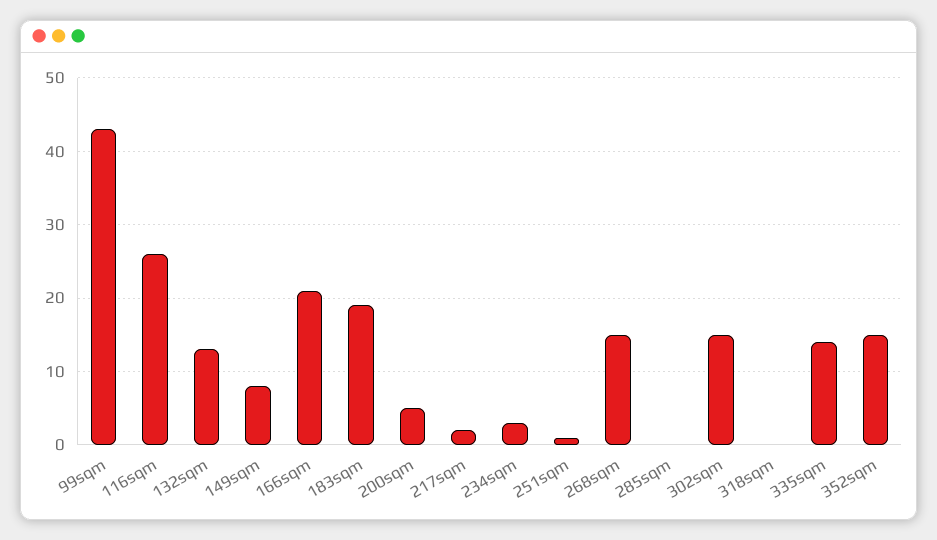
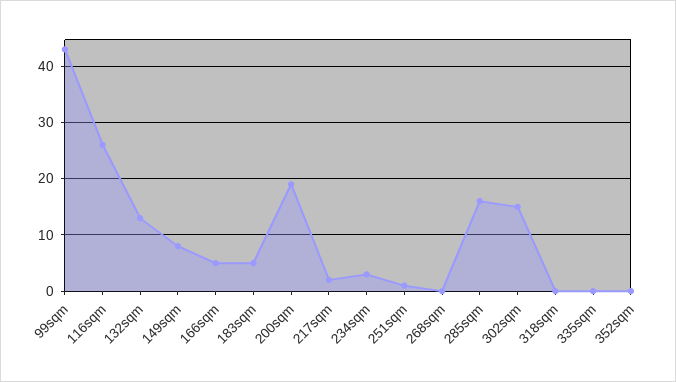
166sqm: 21 -> 5
183sqm: 19 -> 5
200sqm: 5 -> 20
268sqm: 15 -> 0
285sqm: 0 -> 15
335sqm: 14 -> 0
352sqm: 15 -> 0

